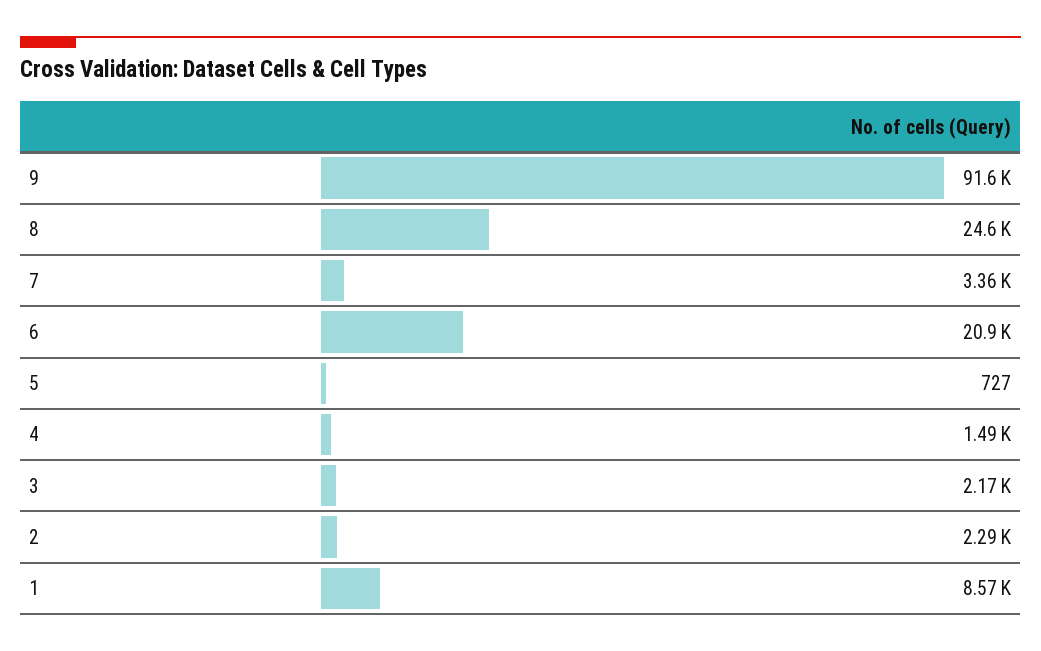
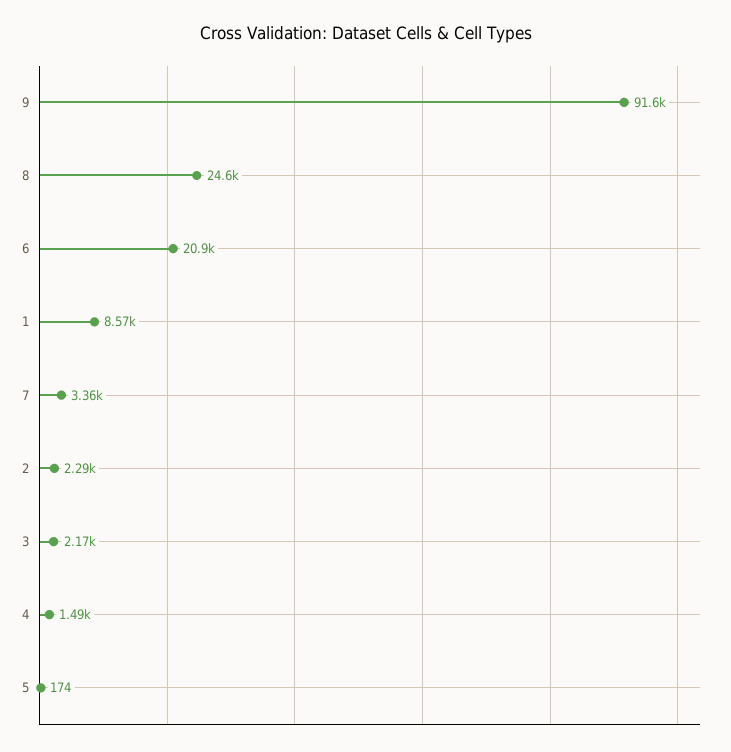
5: 727 -> 174

